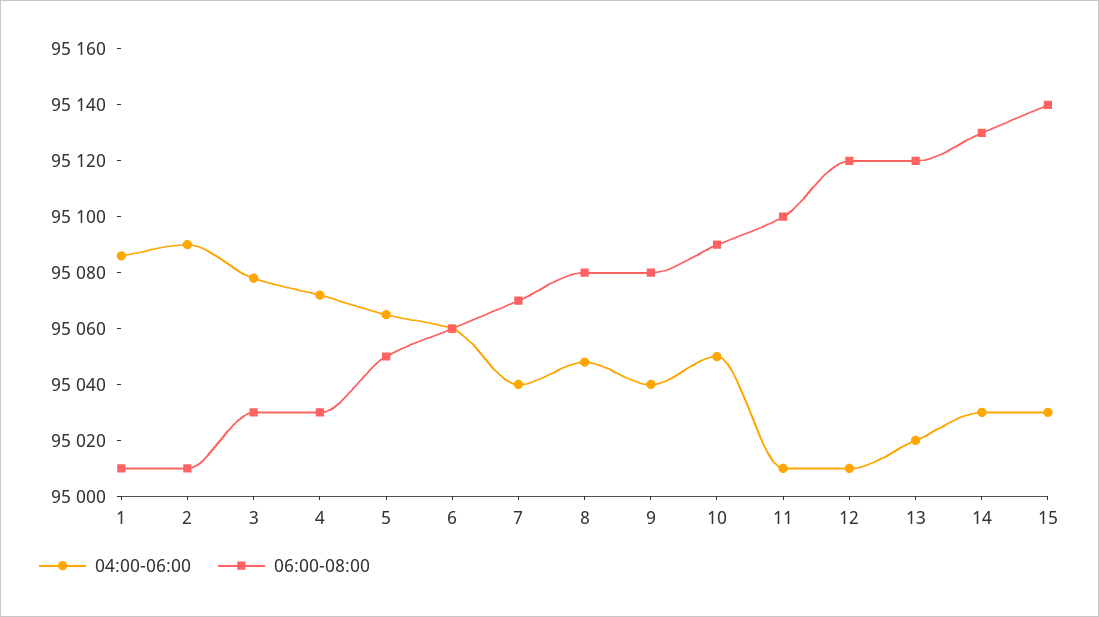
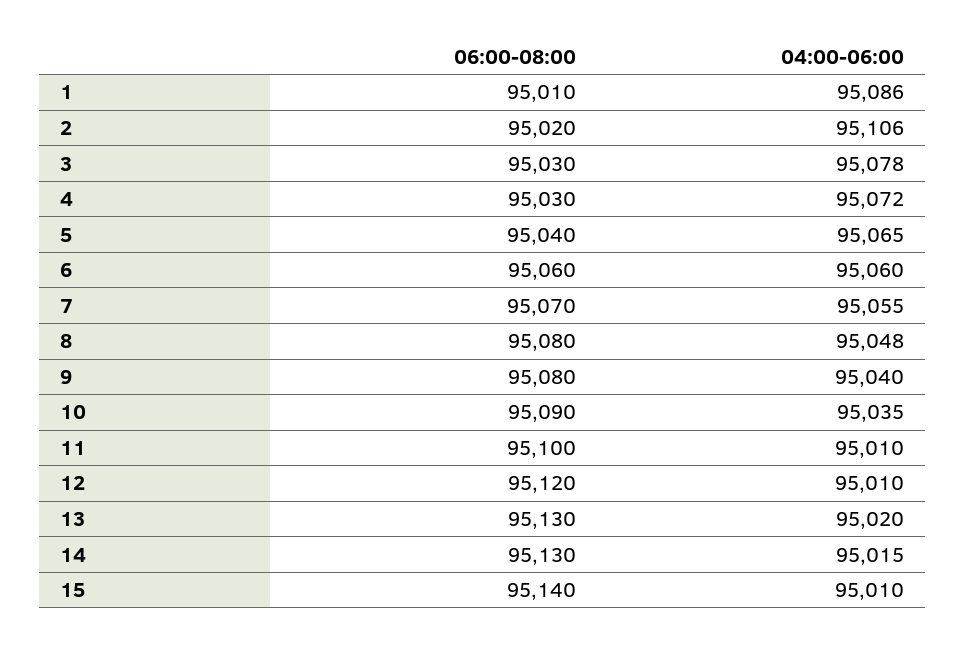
04:00-06:00, 2: 95090 -> 95106
06:00-08:00, 2: 95010 -> 95020
06:00-08:00, 5: 95050 -> 95040
04:00-06:00, 7: 95040 -> 95055
04:00-06:00, 10: 95050 -> 95035
06:00-08:00, 13: 95120 -> 95130
04:00-06:00, 14: 95030 -> 95015
04:00-06:00, 15: 95030 -> 95010

